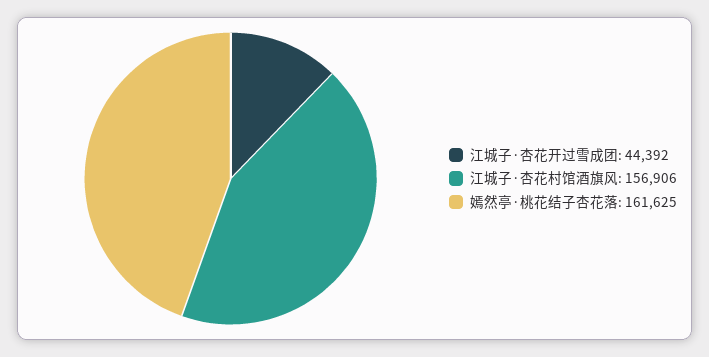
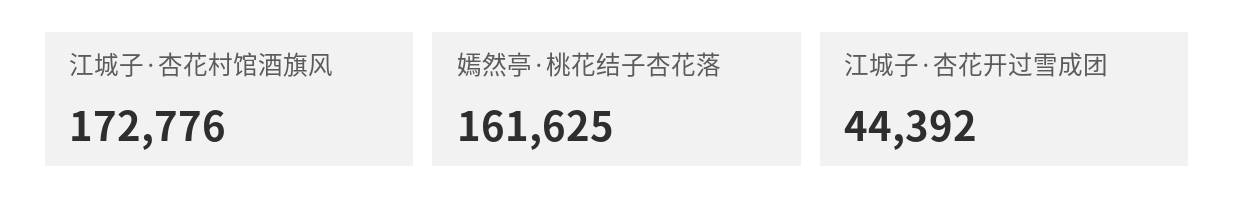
江城子·杏花村馆酒旗风: 156906 -> 172776

